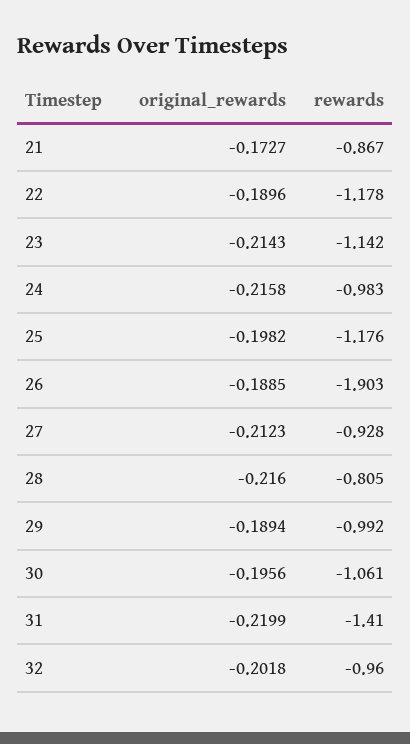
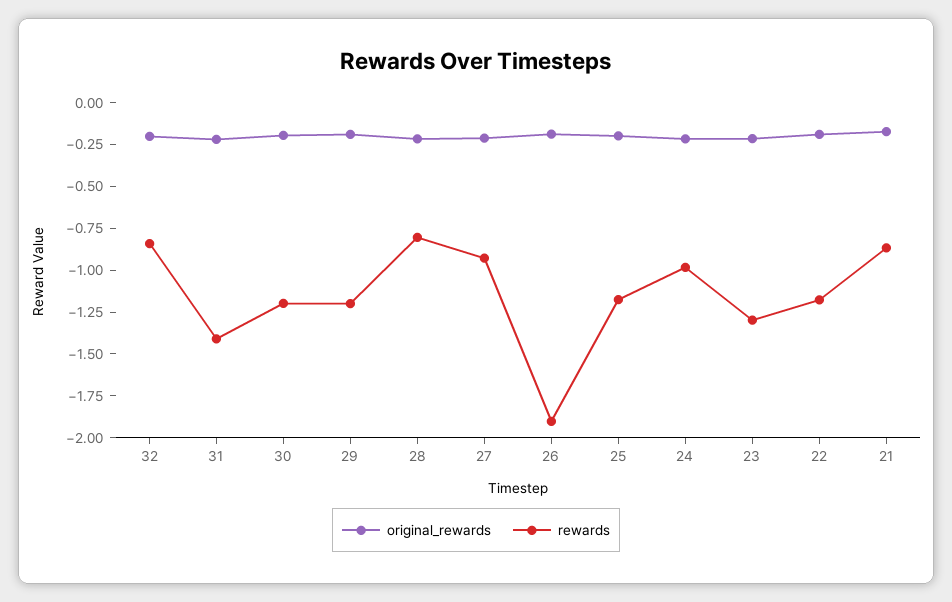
rewards, 23: -1.142 -> -1.3
rewards, 29: -0.992 -> -1.2
rewards, 30: -1.061 -> -1.2
rewards, 32: -0.96 -> -0.85

